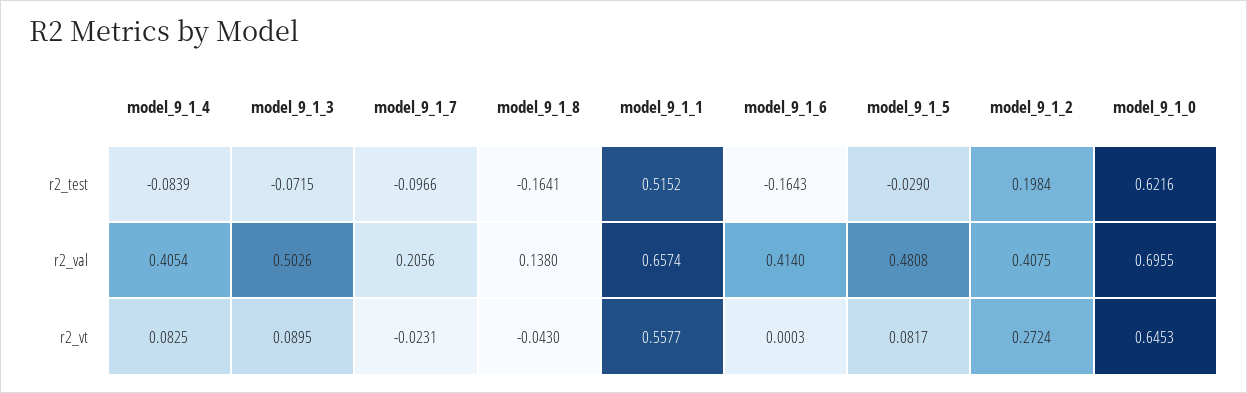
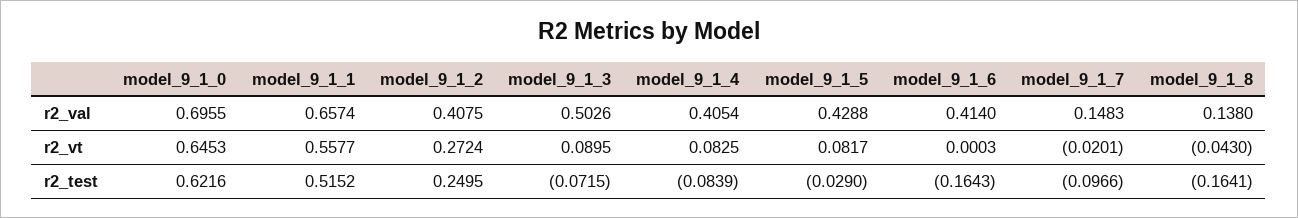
model_9_1_2, r2_test: 0.1984 -> 0.2495
model_9_1_7, r2_val: 0.2056 -> 0.1483
model_9_1_5, r2_val: 0.4808 -> 0.4288
model_9_1_7, r2_vt: -0.0231 -> -0.0201

